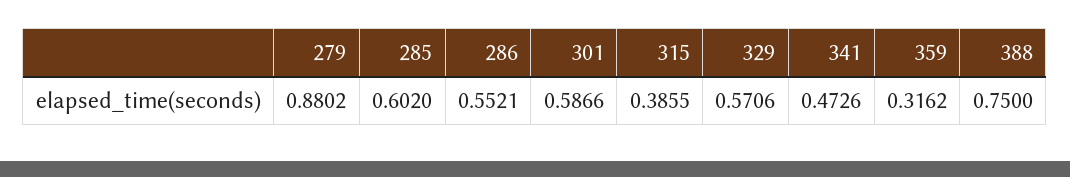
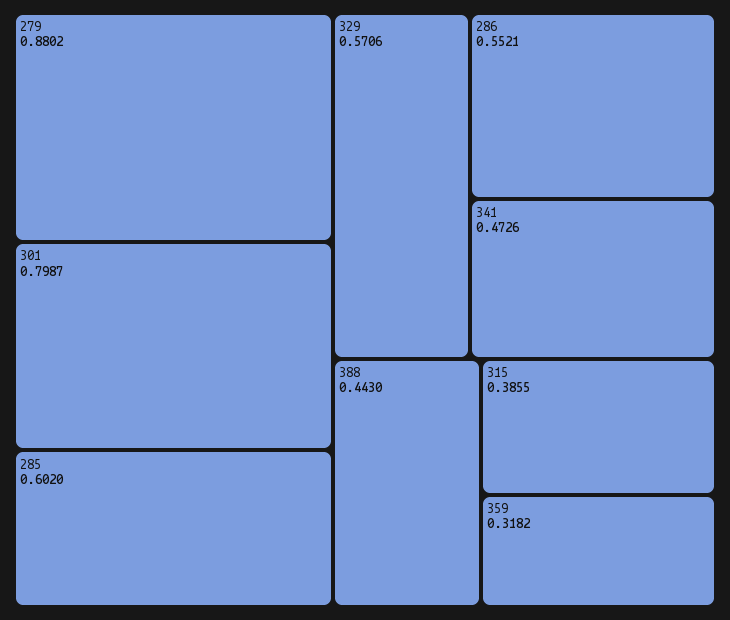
301: 0.5866 -> 0.7987
359: 0.3162 -> 0.3182
388: 0.75 -> 0.443

